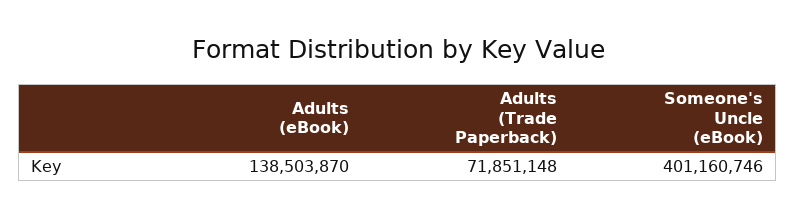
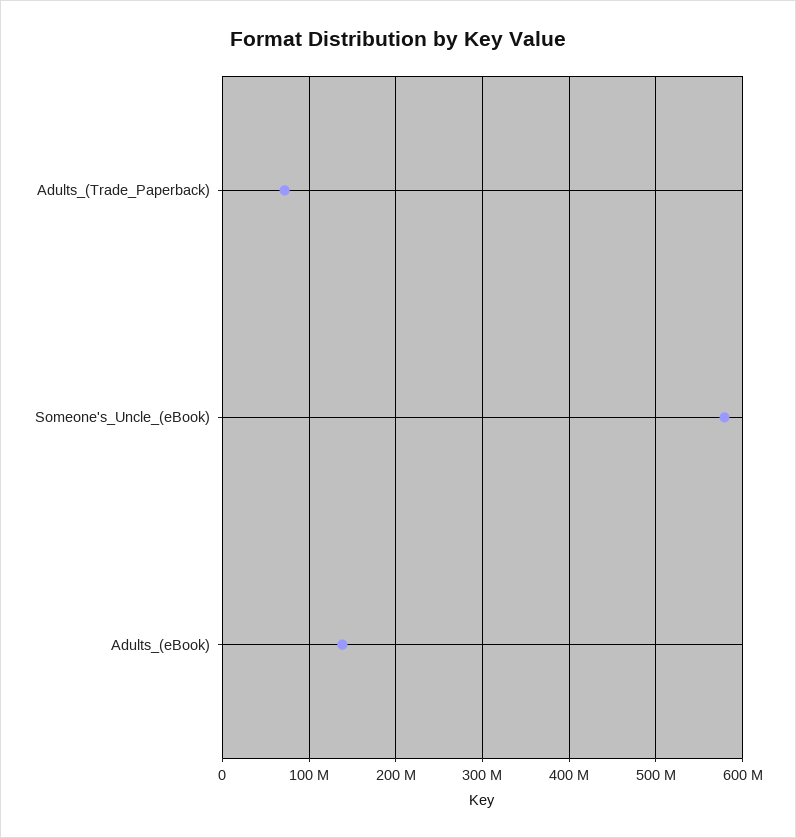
Someone's Uncle (eBook): 401160746 -> 580000000

